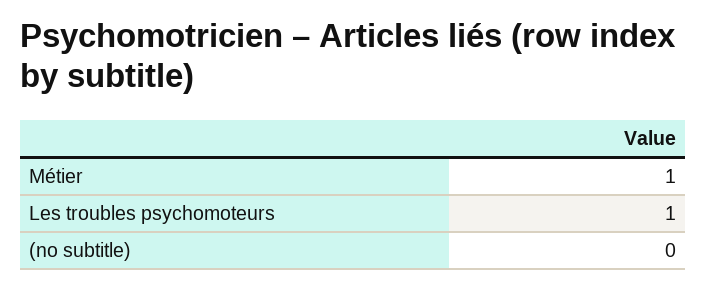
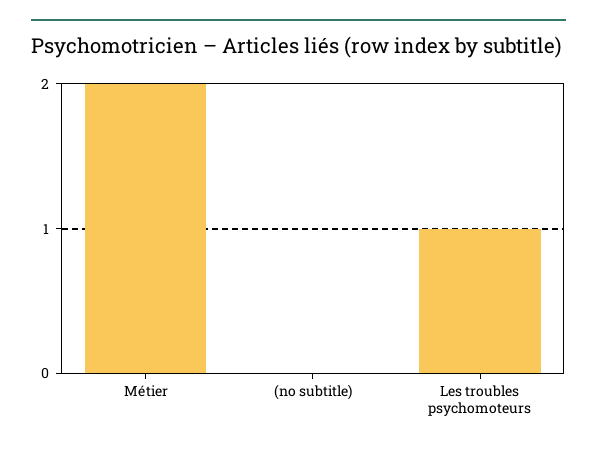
Métier: 1 -> 2

